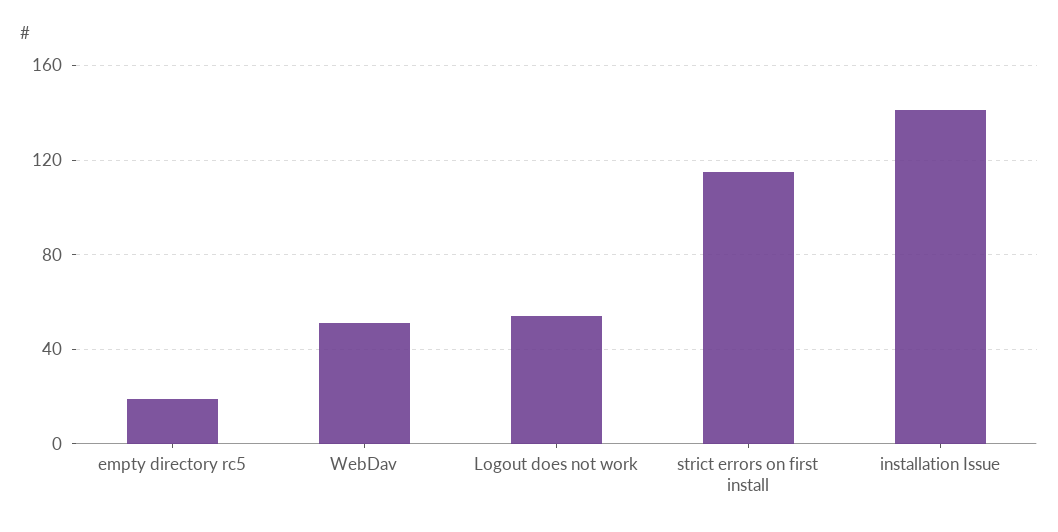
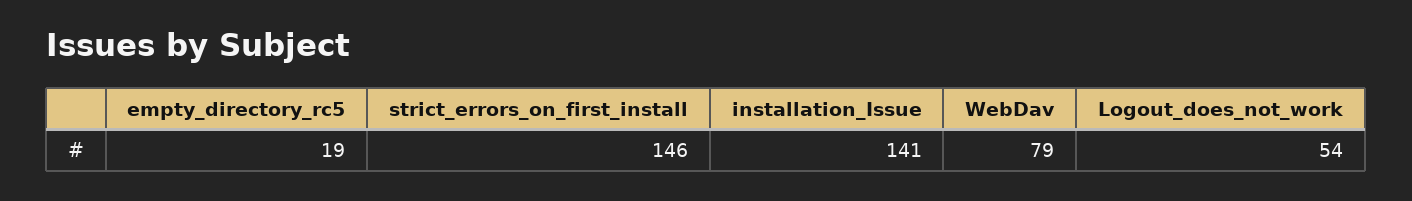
WebDav: 50 -> 79
strict errors on first install: 115 -> 146

